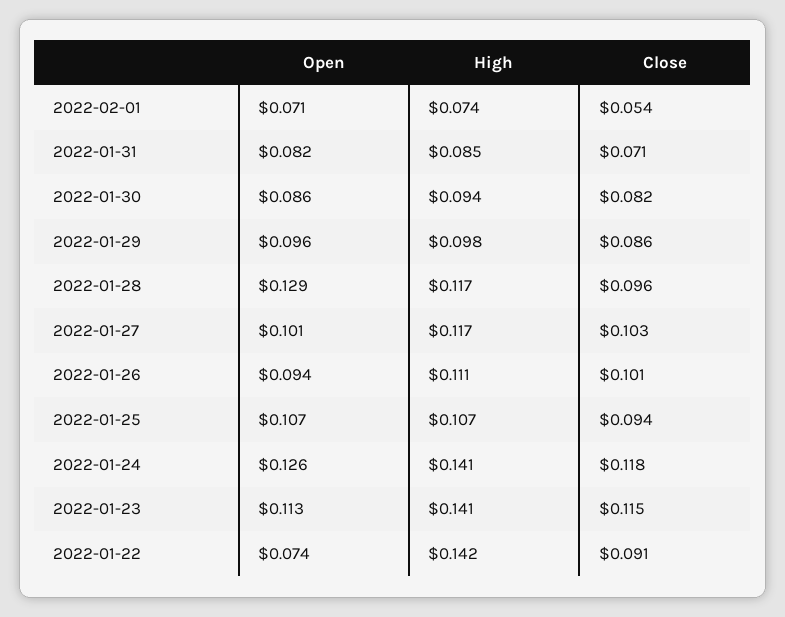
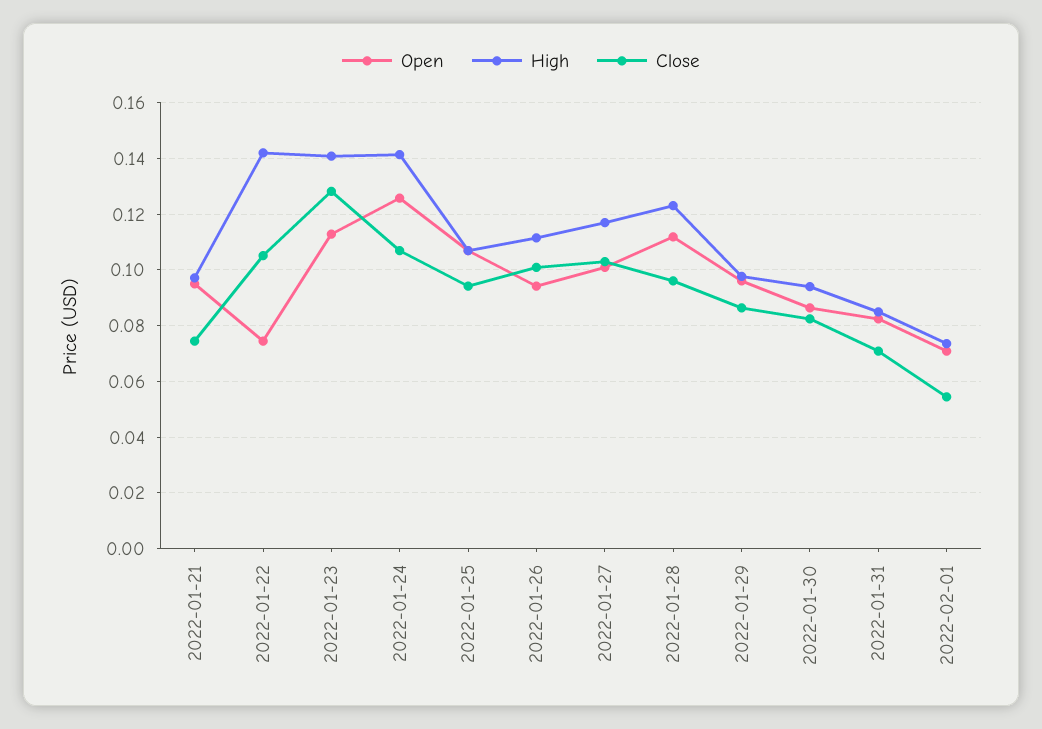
Open, 2022-01-28: 0.129 -> 0.1125
High, 2022-01-28: 0.117 -> 0.1225
Close, 2022-01-24: 0.118 -> 0.1075
Close, 2022-01-23: 0.115 -> 0.1275
Close, 2022-01-22: 0.091 -> 0.105
Open, 2022-01-21: none -> 0.095
High, 2022-01-21: none -> 0.0975
Close, 2022-01-21: none -> 0.075

